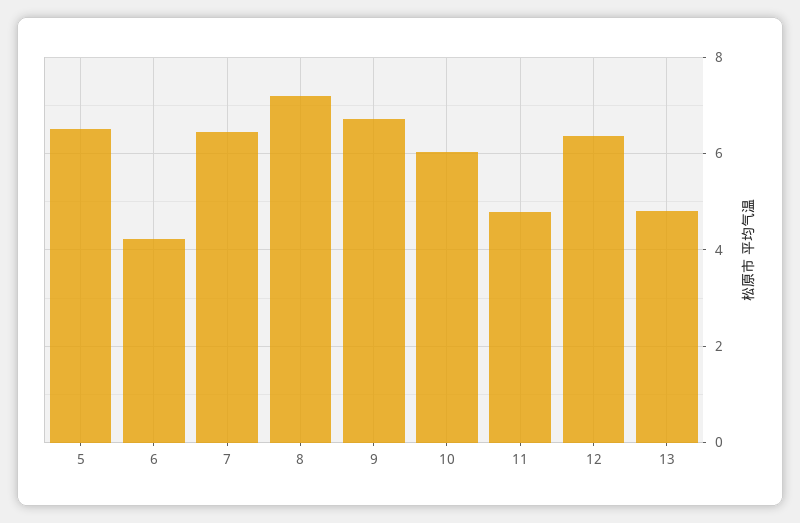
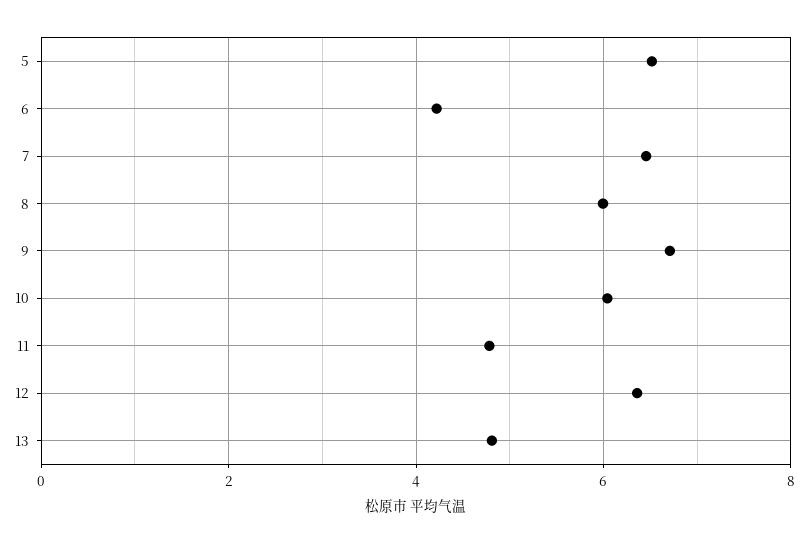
8: 7.2 -> 6

